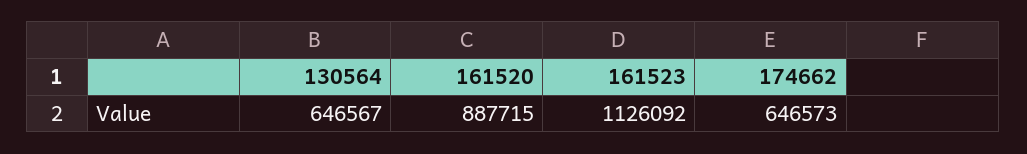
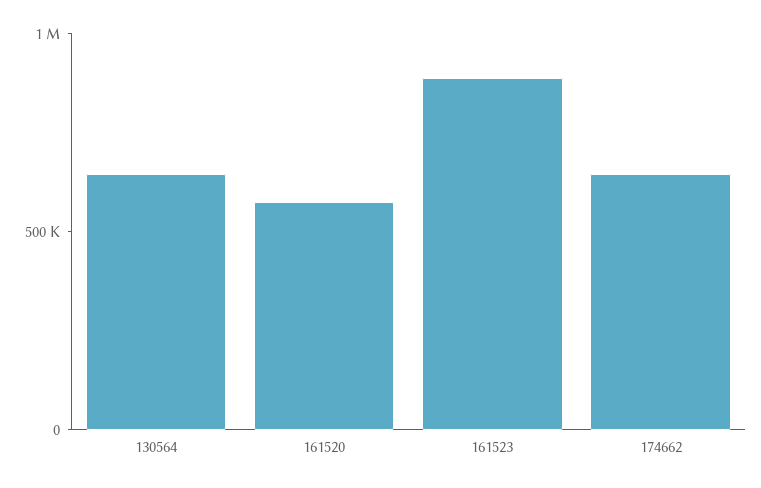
161520: 887715 -> 600000
161523: 1126092 -> 900000

